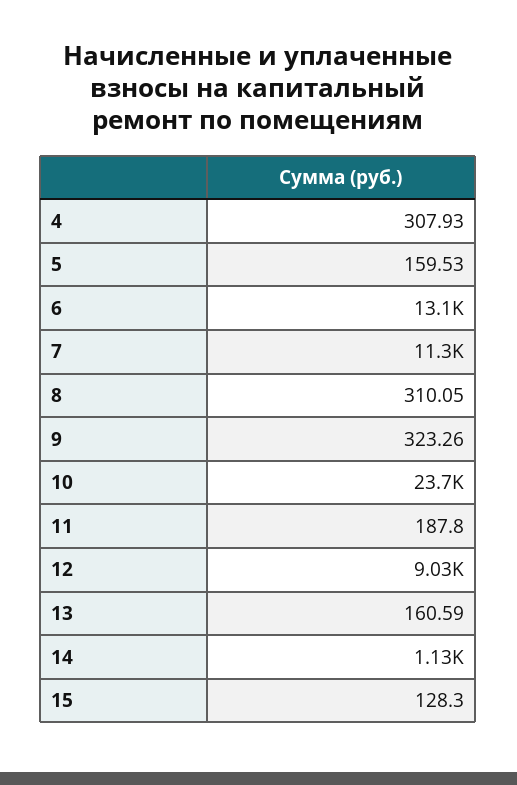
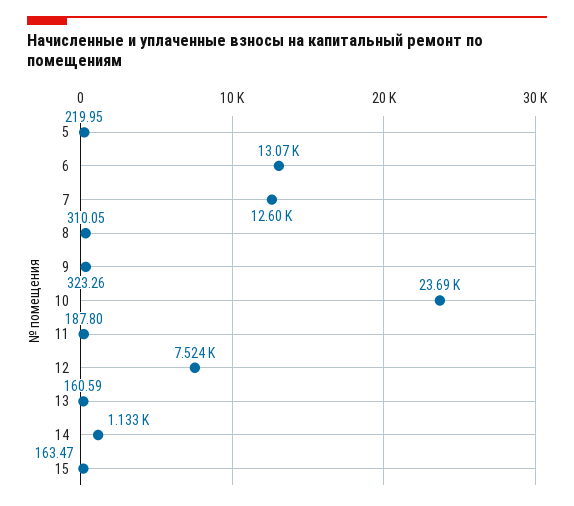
4: 307.93 -> none
5: 159.53 -> 219.95
7: 11300 -> 12600
12: 9030 -> 7524
15: 128.3 -> 163.47

